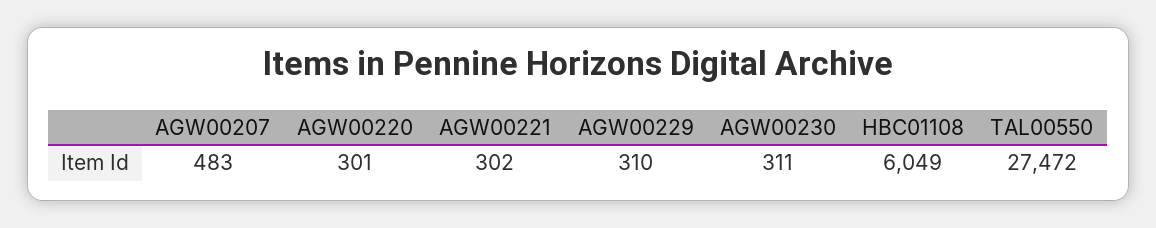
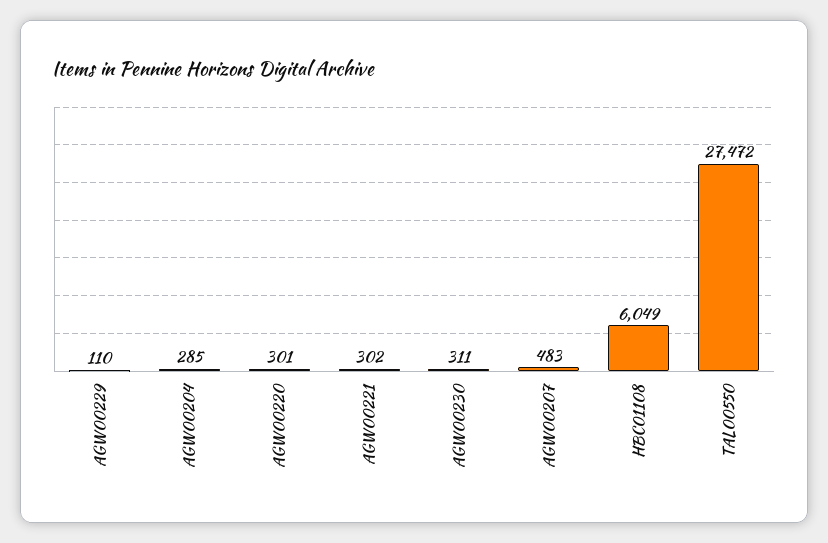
AGW00229: 310 -> 110
AGW00204: none -> 285

